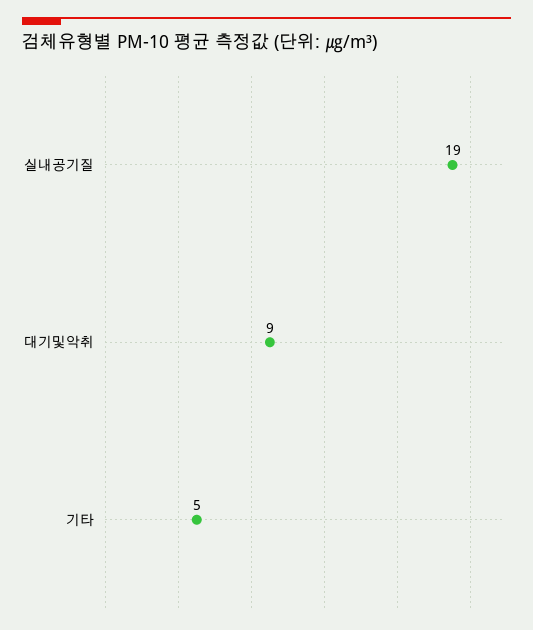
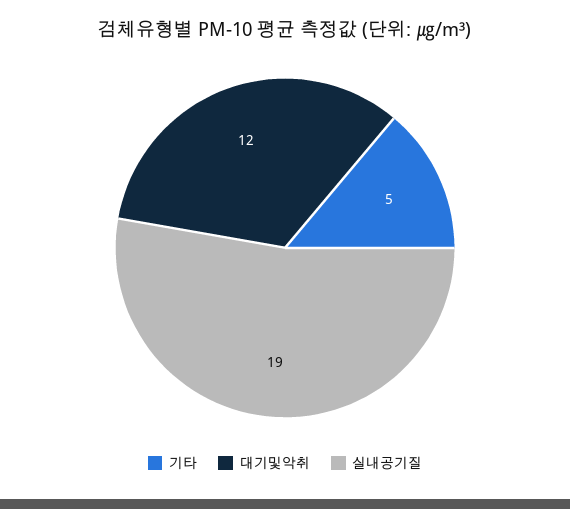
대기및악취: 9 -> 12

